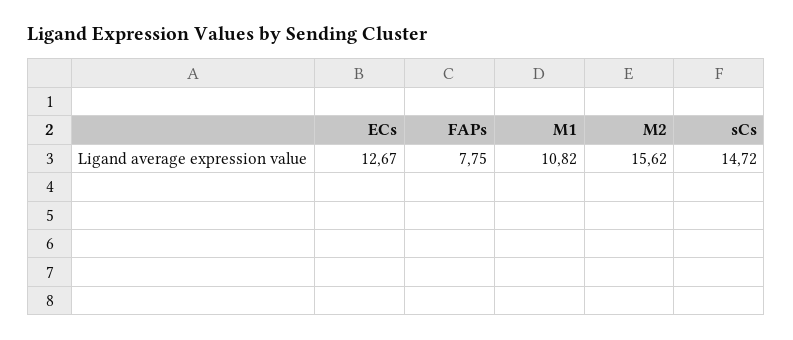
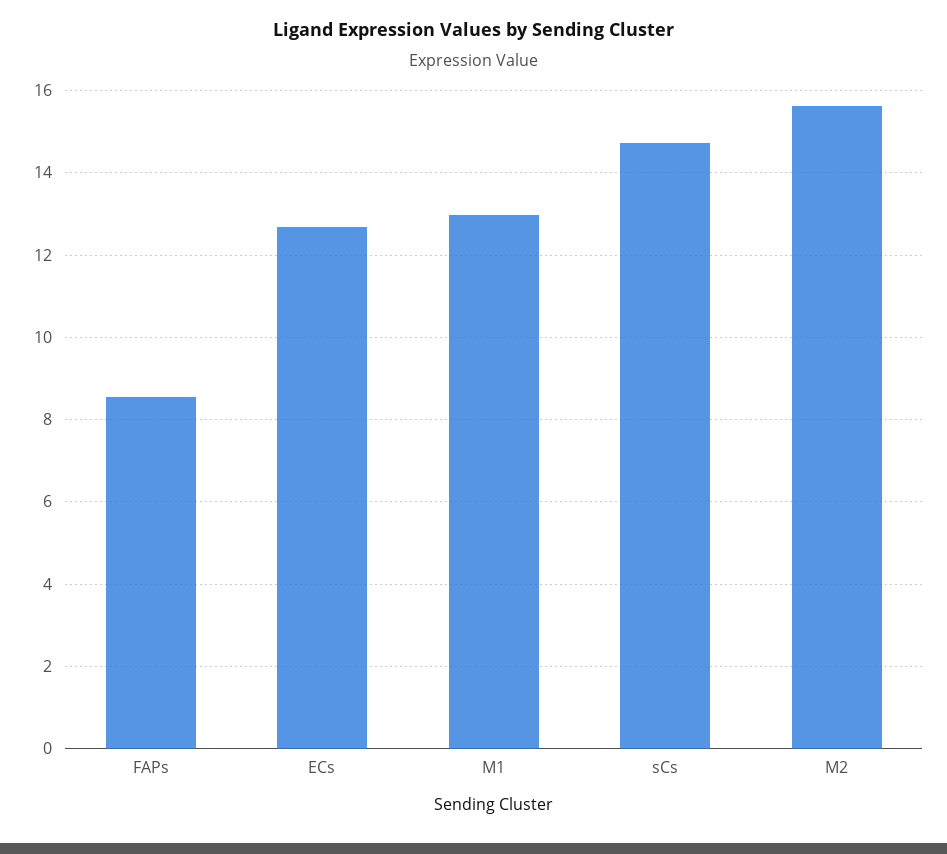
FAPs: 7.75 -> 8.6
M1: 10.82 -> 13

